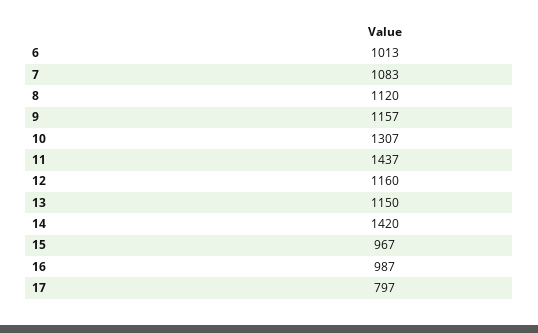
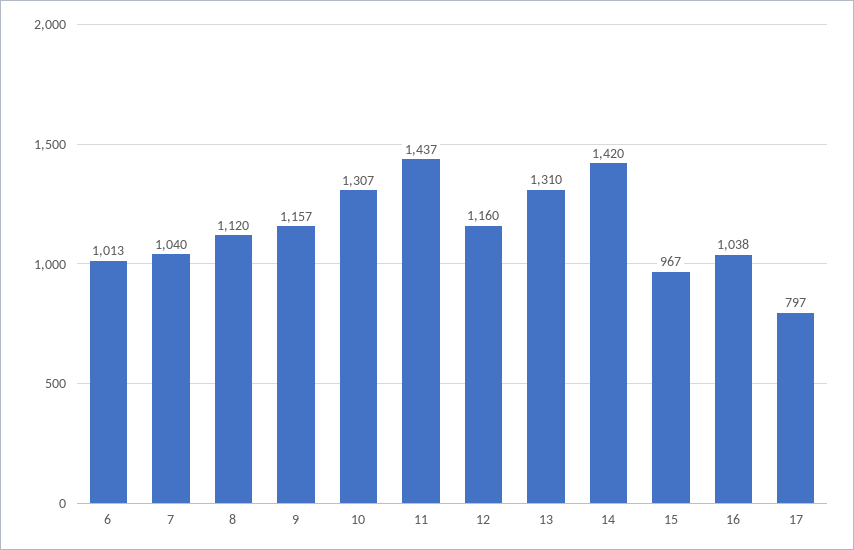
7: 1083 -> 1040
13: 1150 -> 1310
16: 987 -> 1038

